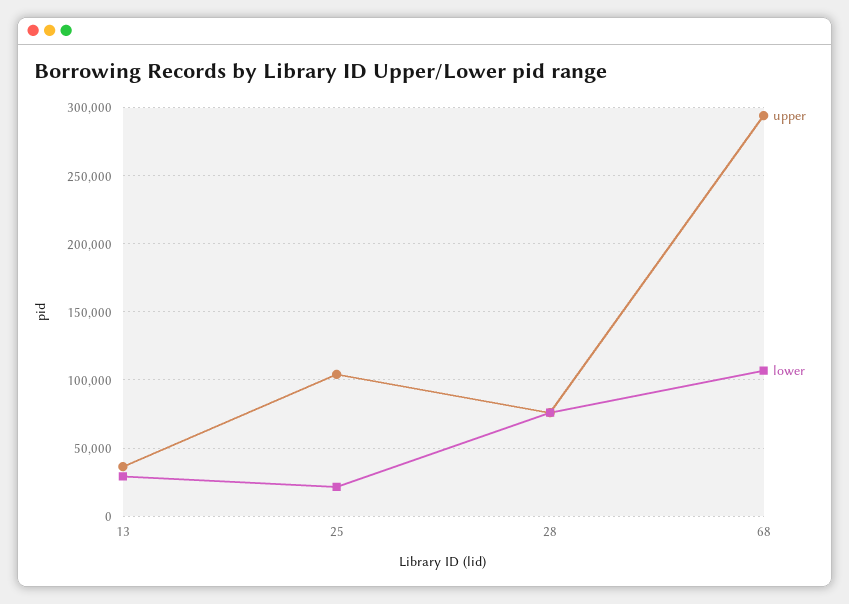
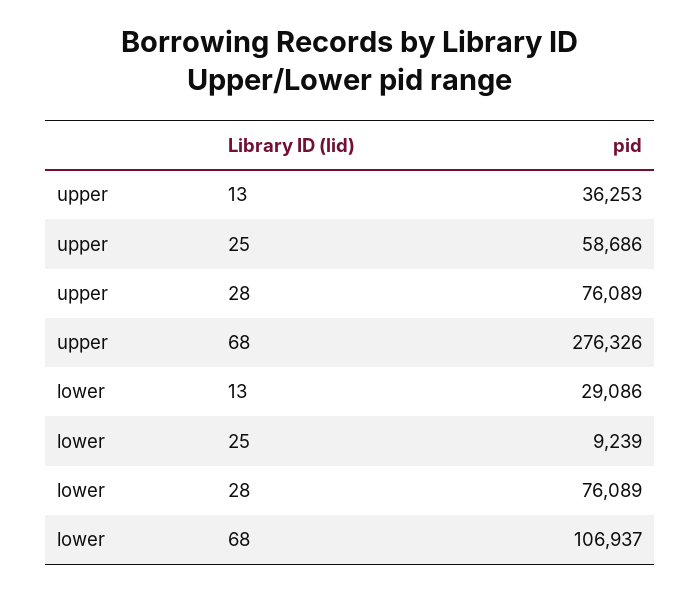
upper, 25: 105000 -> 58686
lower, 25: 20000 -> 9239
upper, 68: 295000 -> 276326

